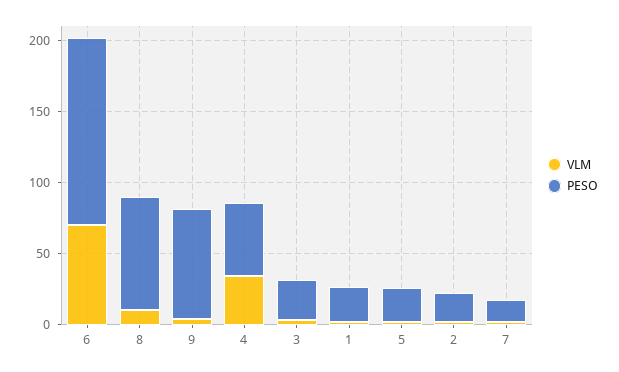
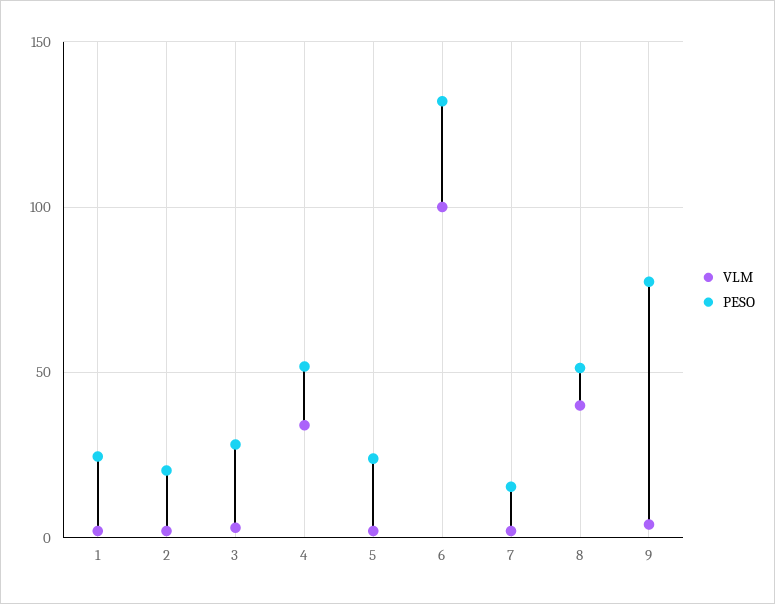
VLM, 6: 70 -> 100
VLM, 8: 10 -> 40
PESO, 8: 80 -> 50

